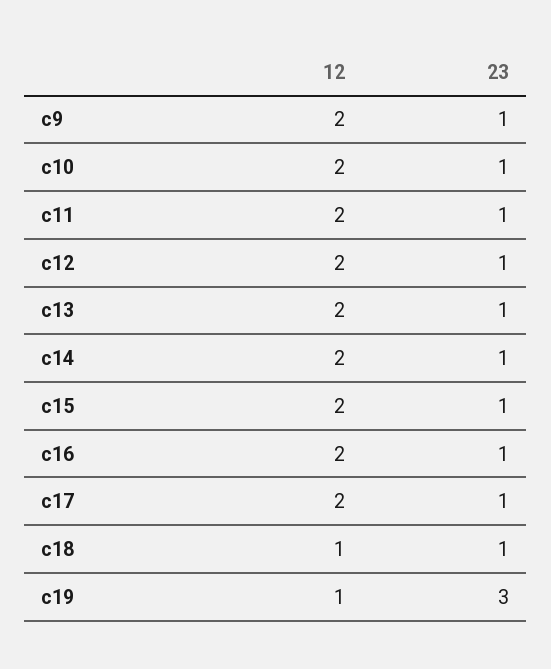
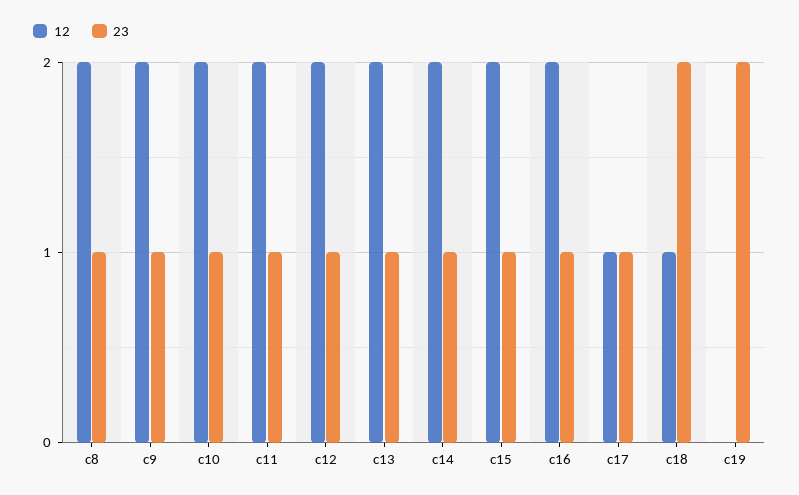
12, c17: 2 -> 1
23, c18: 1 -> 2
12, c19: 1 -> 0
23, c19: 3 -> 2
12, c8: none -> 2
23, c8: none -> 1

